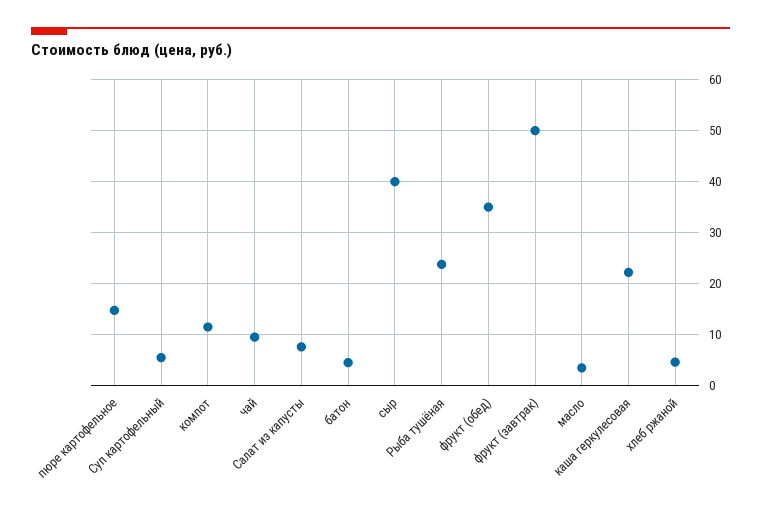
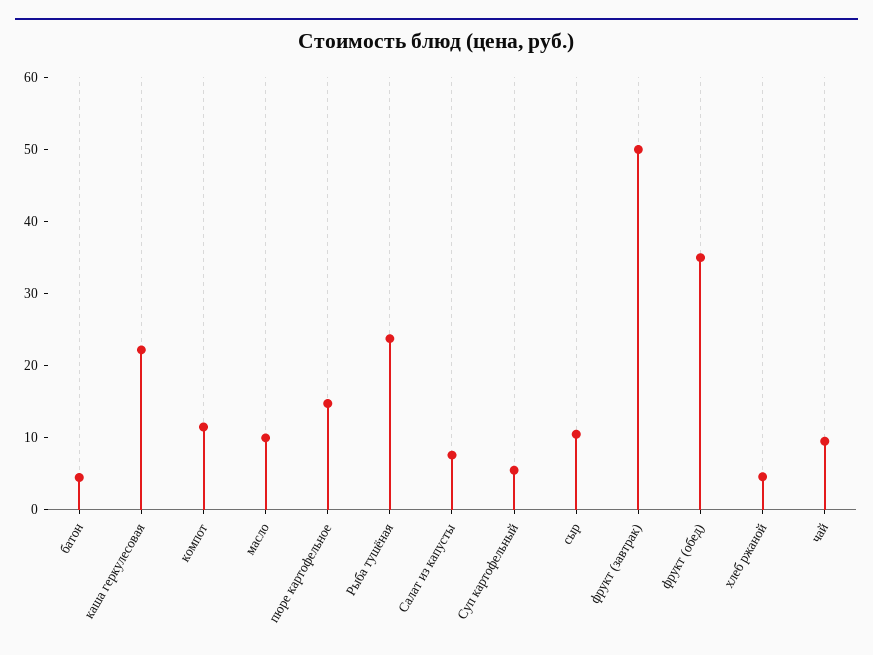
сыр: 40 -> 10
масло: 4 -> 10

